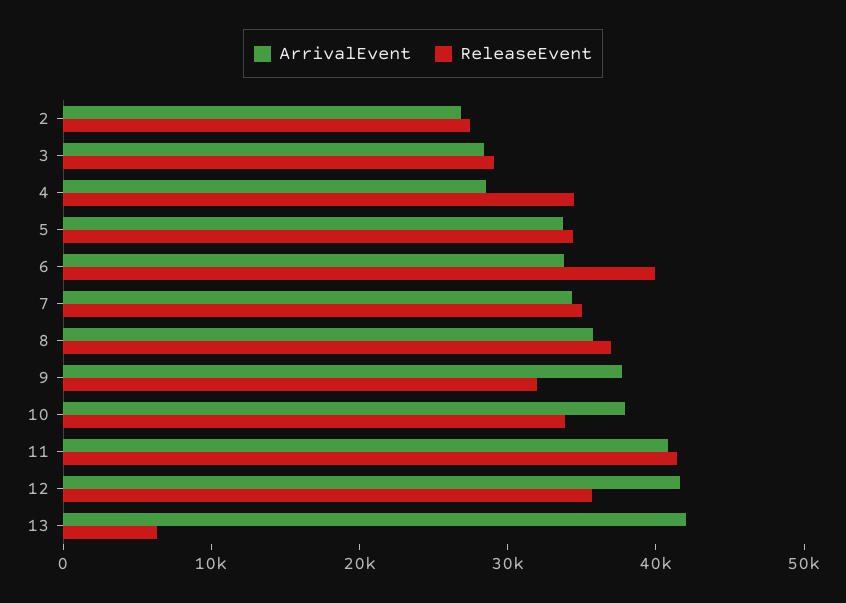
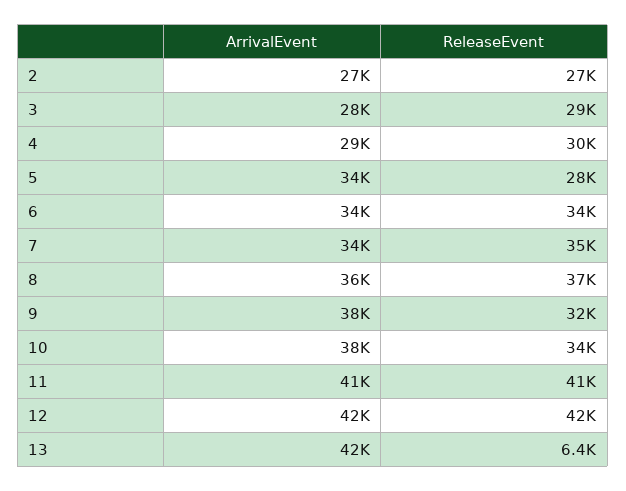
ReleaseEvent, 4: 34000 -> 30000
ReleaseEvent, 5: 34000 -> 28000
ReleaseEvent, 6: 40000 -> 34000
ReleaseEvent, 12: 36000 -> 42000

